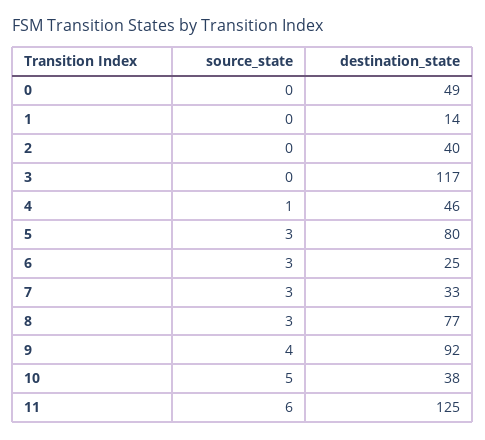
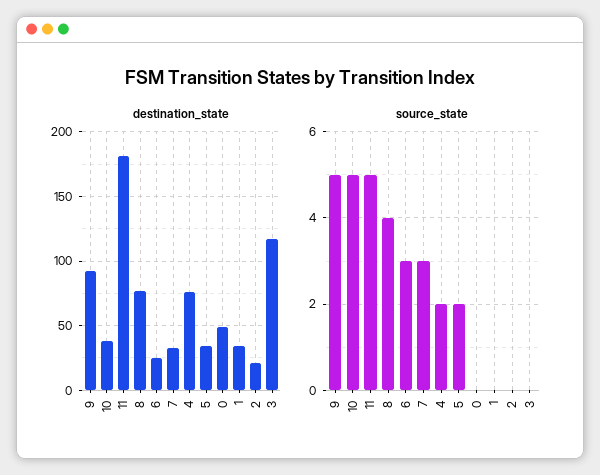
destination_state, 1: 14 -> 35
destination_state, 2: 40 -> 20
source_state, 4: 1 -> 2
destination_state, 4: 46 -> 75
source_state, 5: 3 -> 2
destination_state, 5: 80 -> 35
source_state, 8: 3 -> 4
source_state, 9: 4 -> 5
source_state, 11: 6 -> 5
destination_state, 11: 125 -> 180

